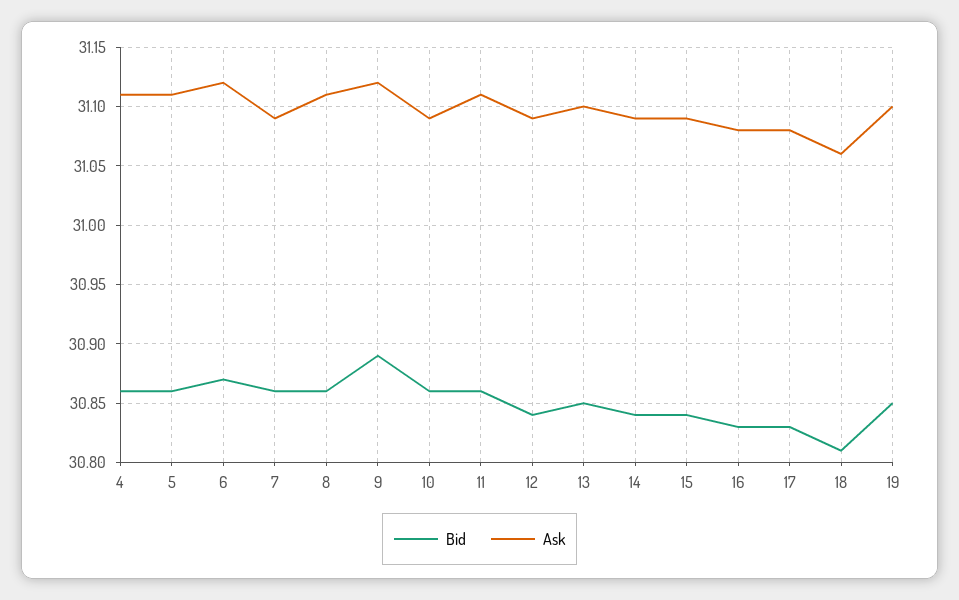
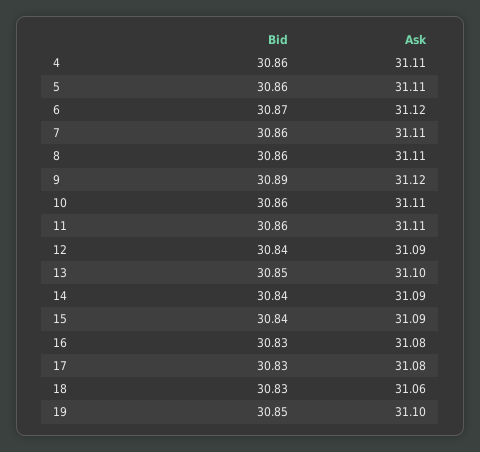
Ask, 7: 31.09 -> 31.11
Ask, 10: 31.09 -> 31.11
Bid, 18: 30.81 -> 30.83

